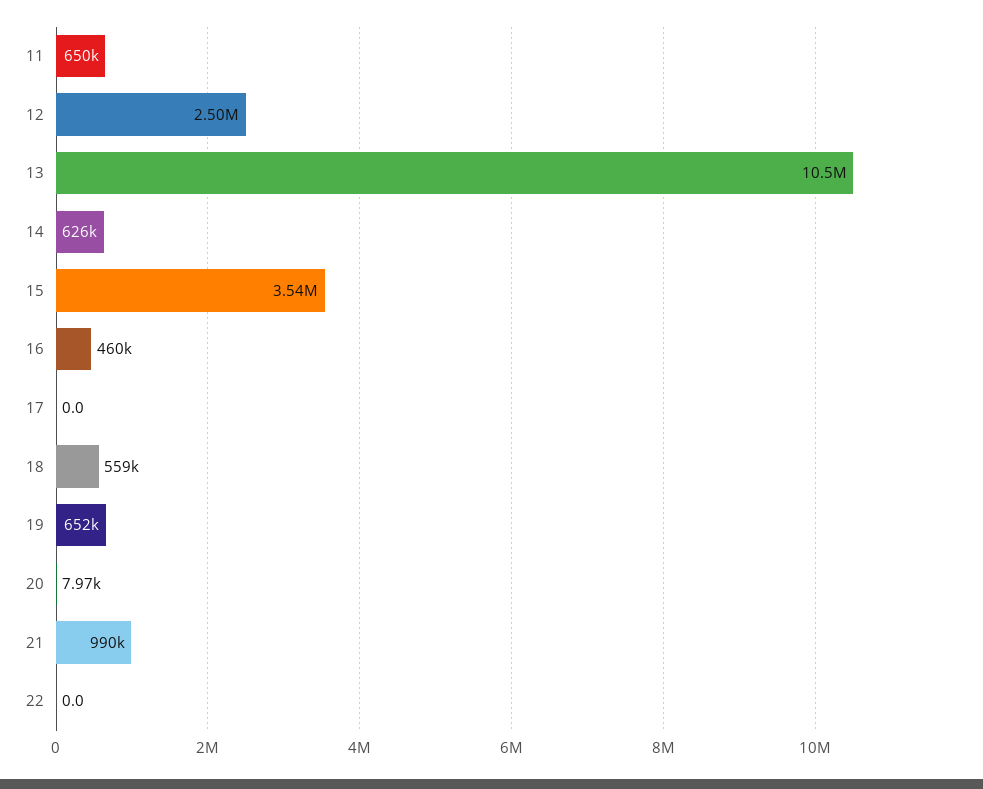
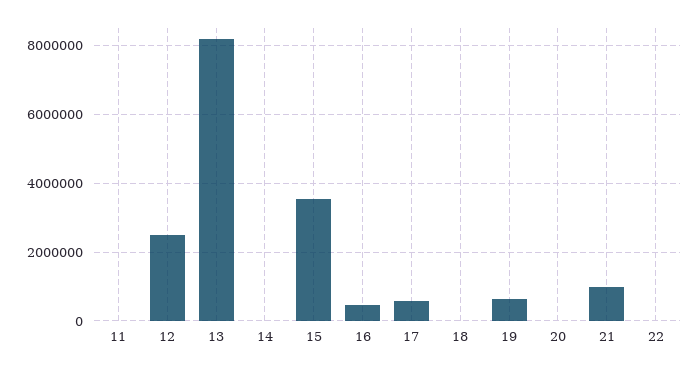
11: 650000 -> 0
13: 10500000 -> 8200000
14: 626000 -> 0
17: 0 -> 600000
18: 559000 -> 0

